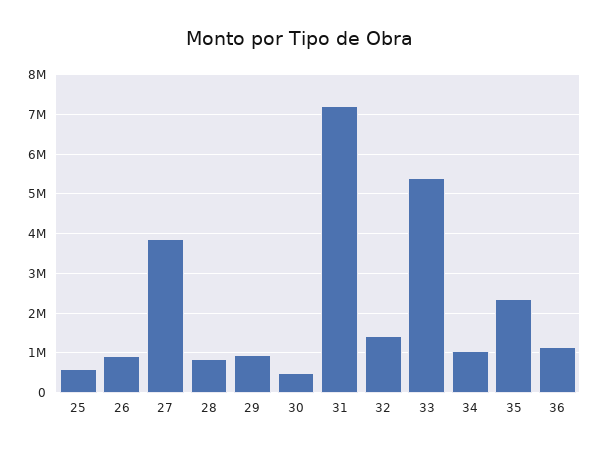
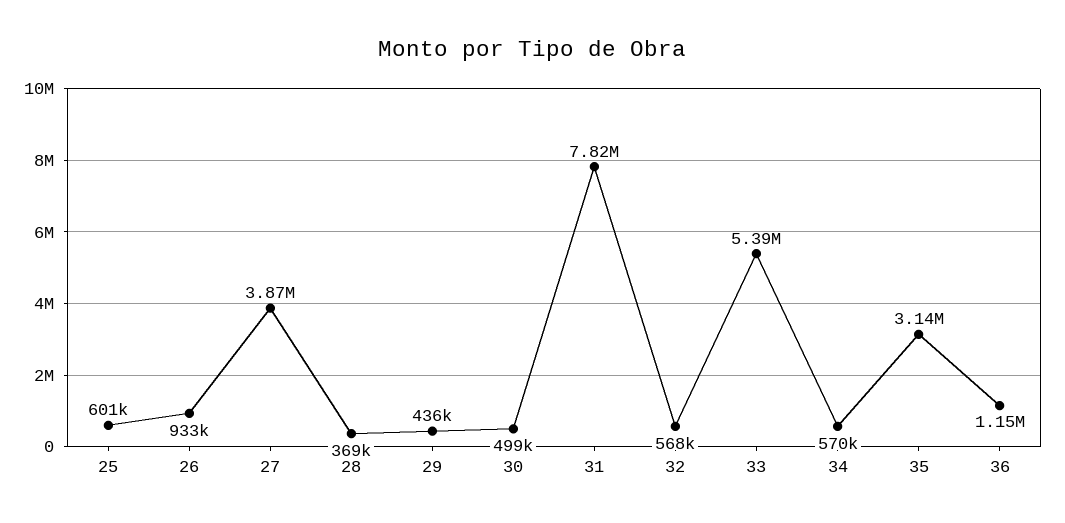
28: 800000 -> 369000
29: 1000000 -> 436000
31: 7200000 -> 7820000
32: 1400000 -> 568000
34: 1000000 -> 570000
35: 2400000 -> 3140000

